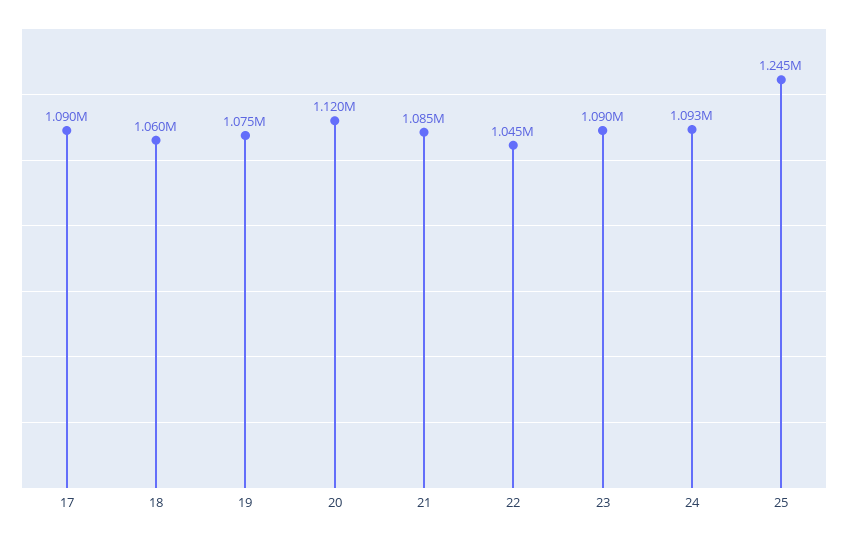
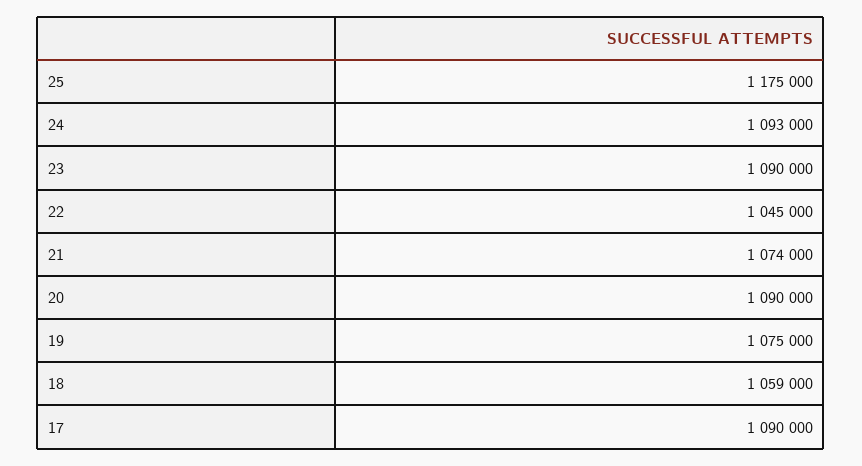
18: 1060000 -> 1059000
20: 1120000 -> 1090000
21: 1085000 -> 1074000
25: 1245000 -> 1175000

